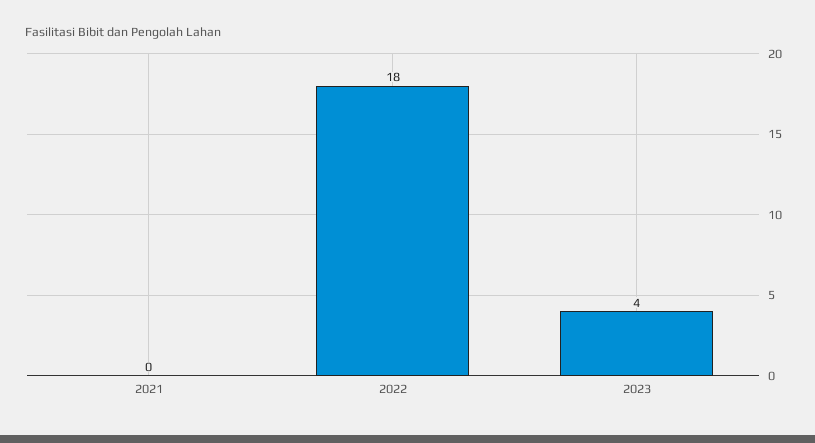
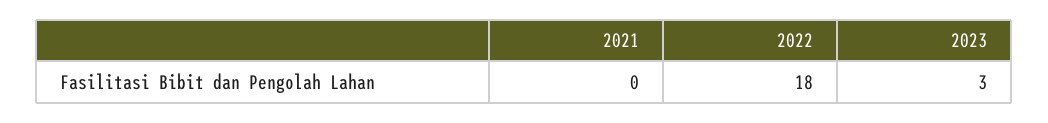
2023: 4 -> 3

